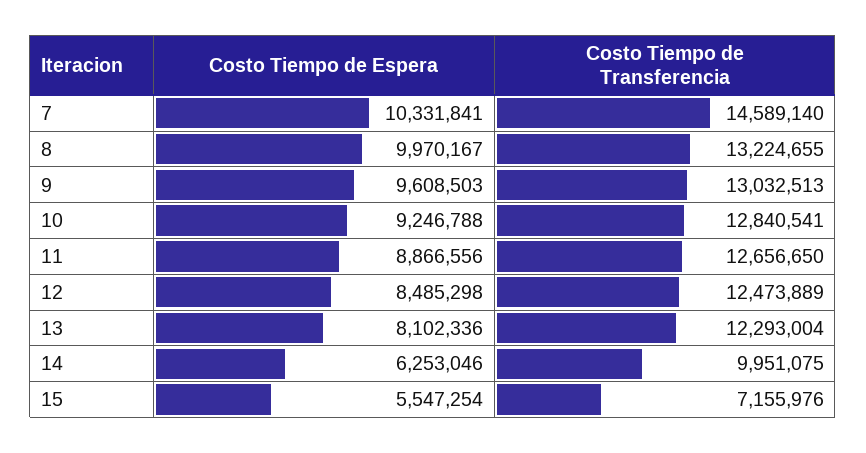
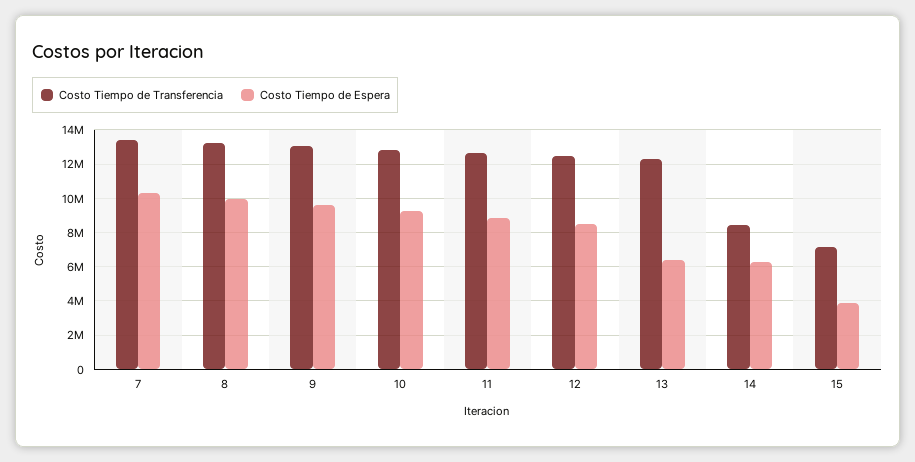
Costo Tiempo de Transferencia, 7: 14589140 -> 13500000
Costo Tiempo de Espera, 13: 8102336 -> 6500000
Costo Tiempo de Transferencia, 14: 9951075 -> 8500000
Costo Tiempo de Espera, 15: 5547254 -> 4000000

